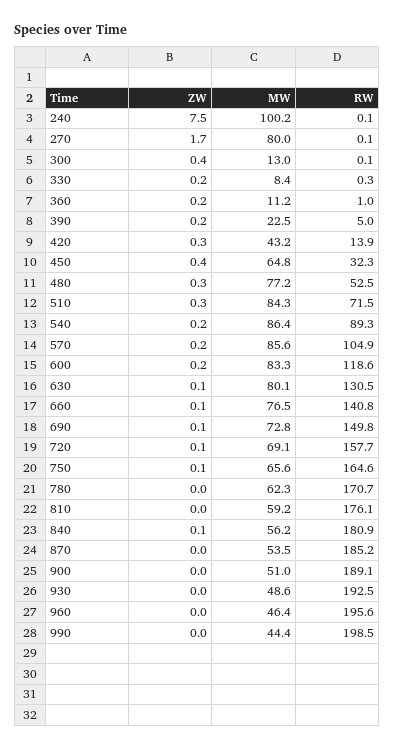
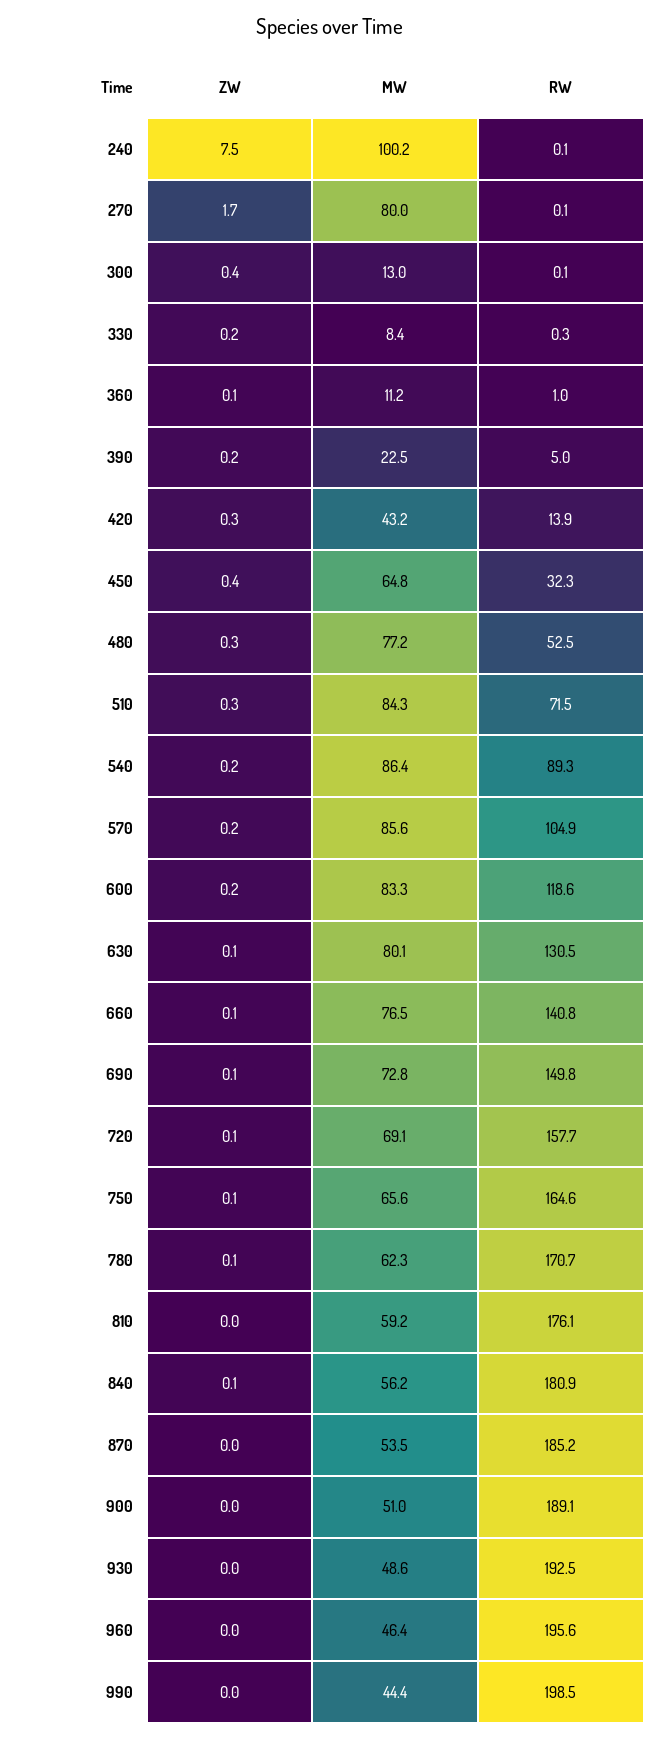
ZW, 360: 0.2 -> 0.1
ZW, 780: 0 -> 0.1

